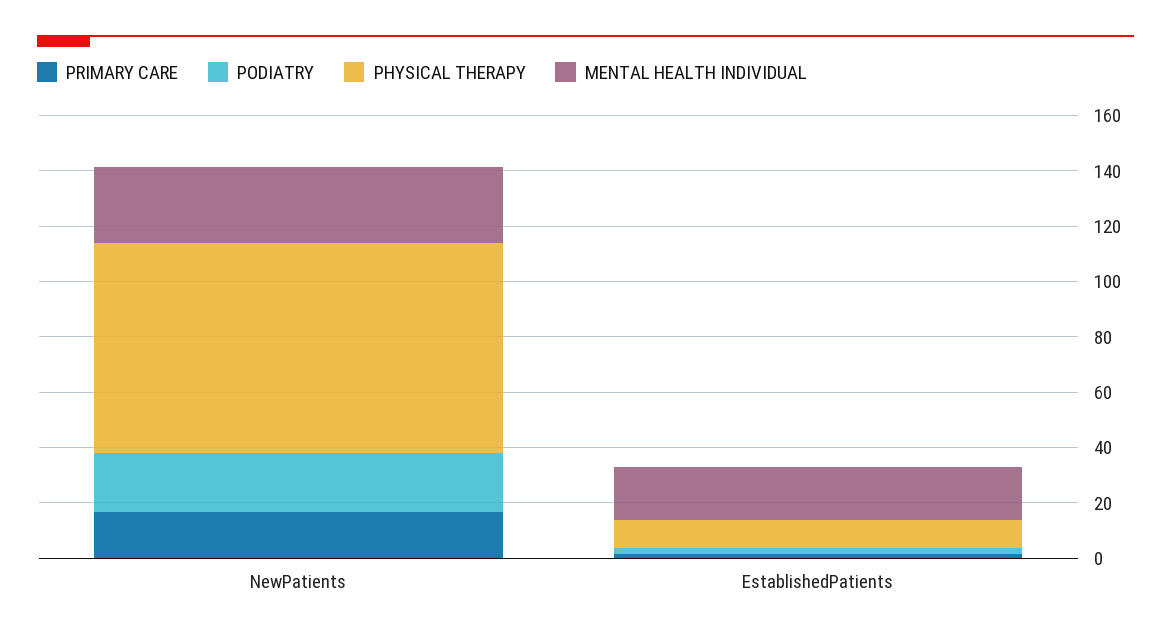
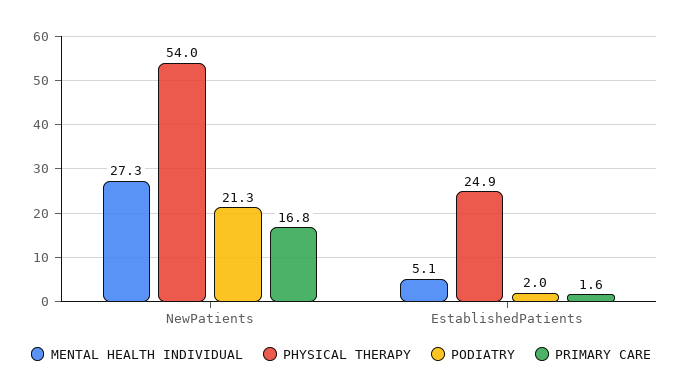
PHYSICAL THERAPY, NewPatients: 75 -> 54
PHYSICAL THERAPY, EstablishedPatients: 10 -> 24.9
MENTAL HEALTH INDIVIDUAL, EstablishedPatients: 20 -> 5.1

